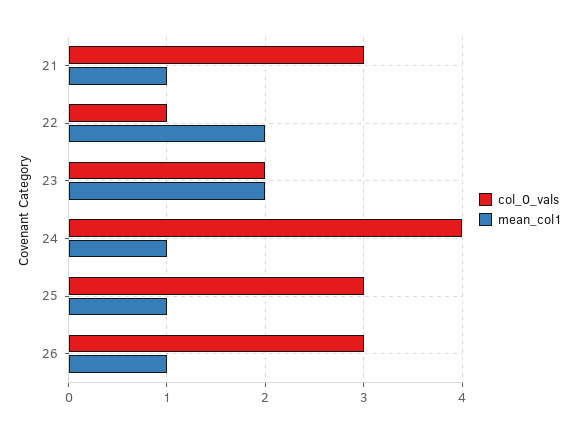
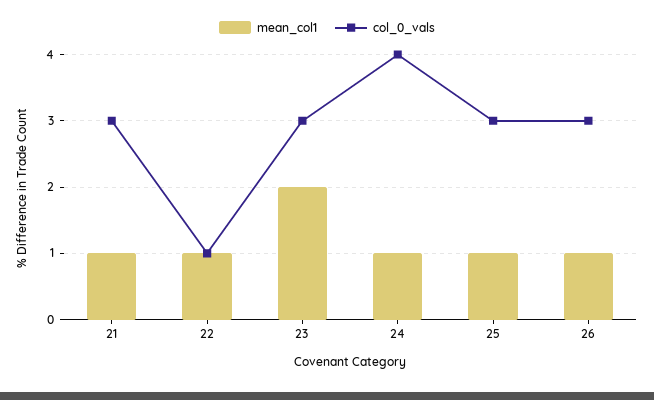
mean_col1, 22: 2 -> 1
col_0_vals, 23: 2 -> 3

